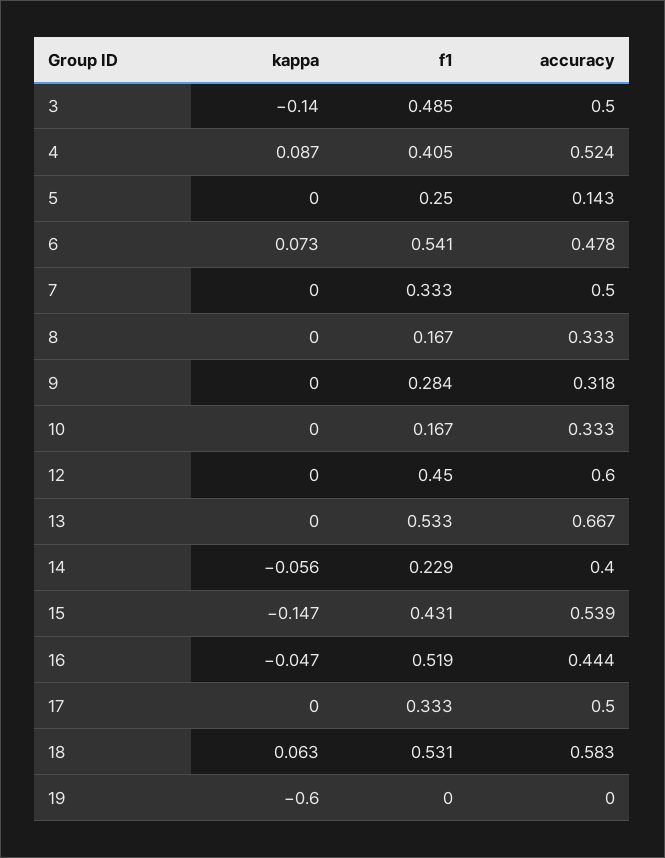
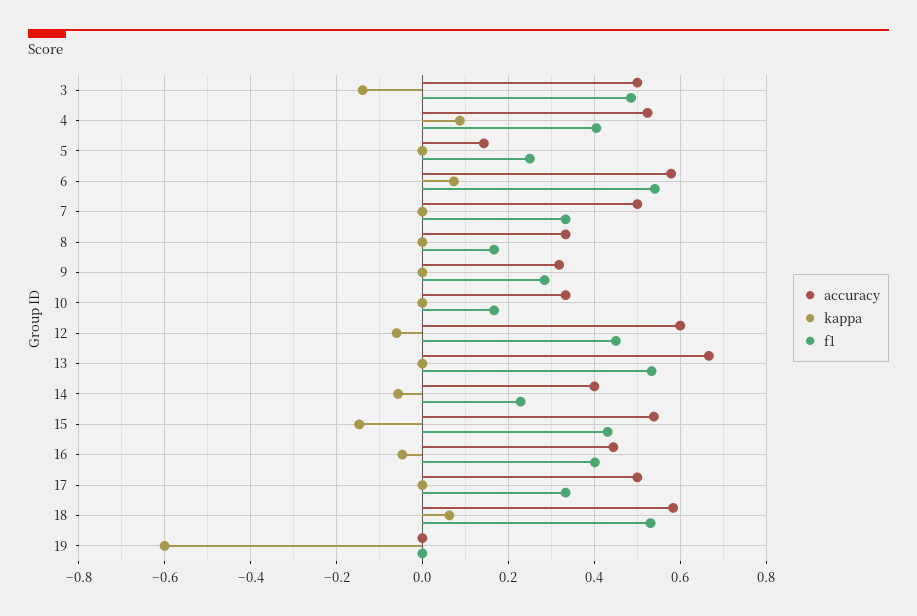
accuracy, 6: 0.478 -> 0.58
kappa, 12: 0 -> -0.06
f1, 16: 0.519 -> 0.4

